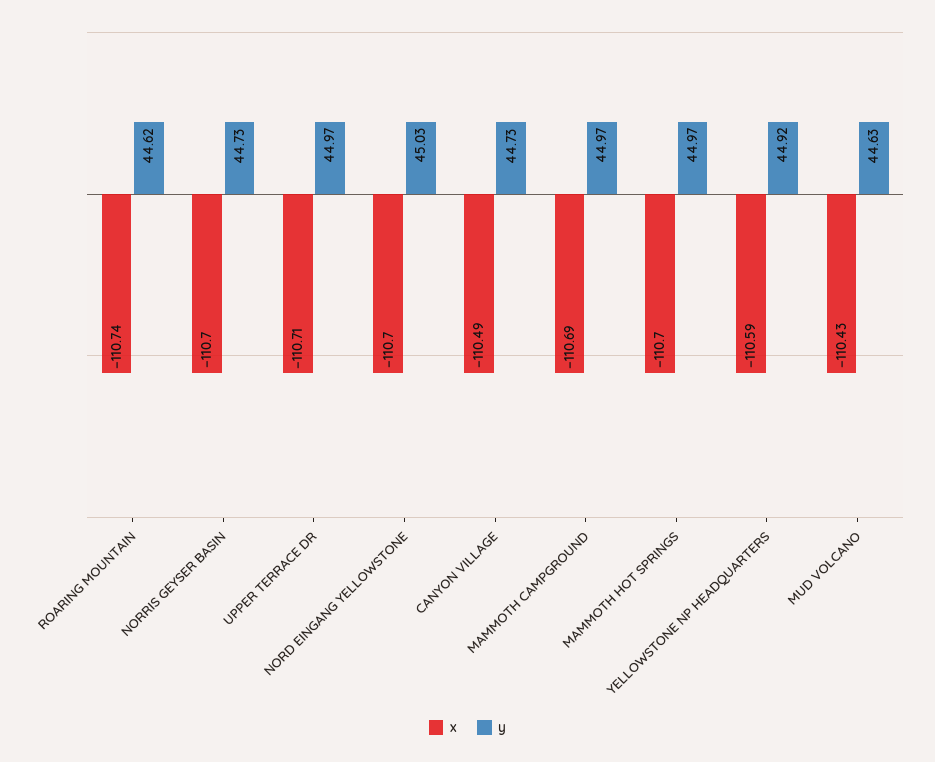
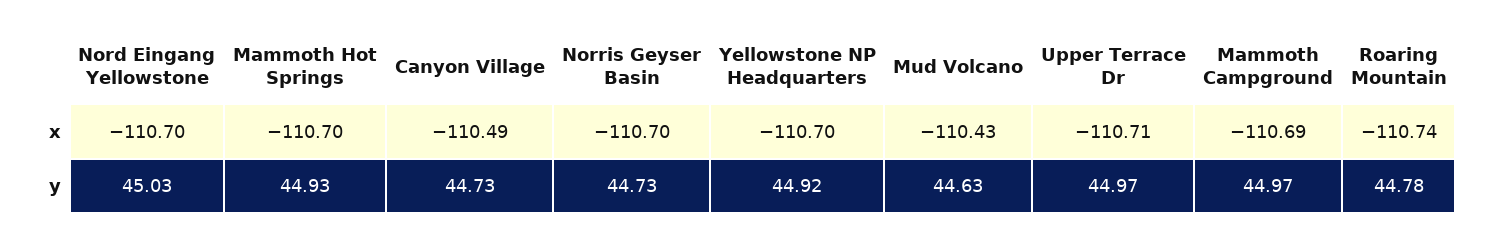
y, ROARING MOUNTAIN: 44.62 -> 44.78
y, MAMMOTH HOT SPRINGS: 44.97 -> 44.93
x, YELLOWSTONE NP HEADQUARTERS: -110.59 -> -110.7

